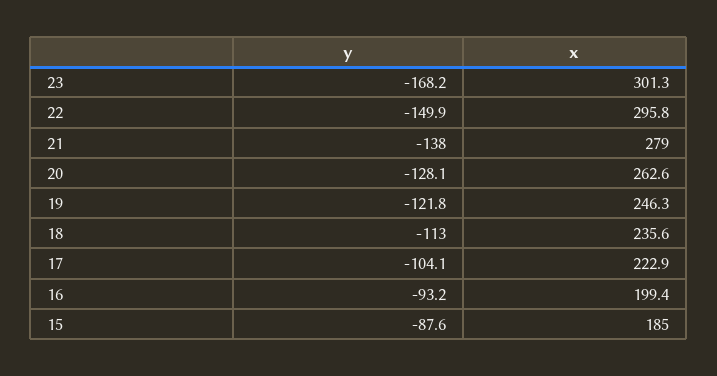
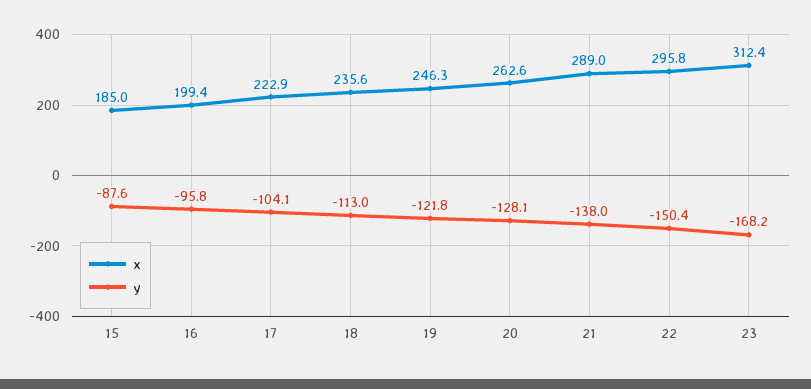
x, 23: 301.3 -> 312.4
y, 22: -149.9 -> -150.4
x, 21: 279 -> 289
y, 16: -93.2 -> -95.8

